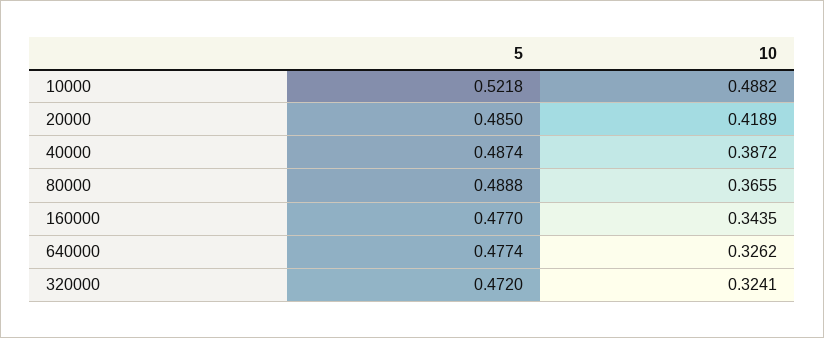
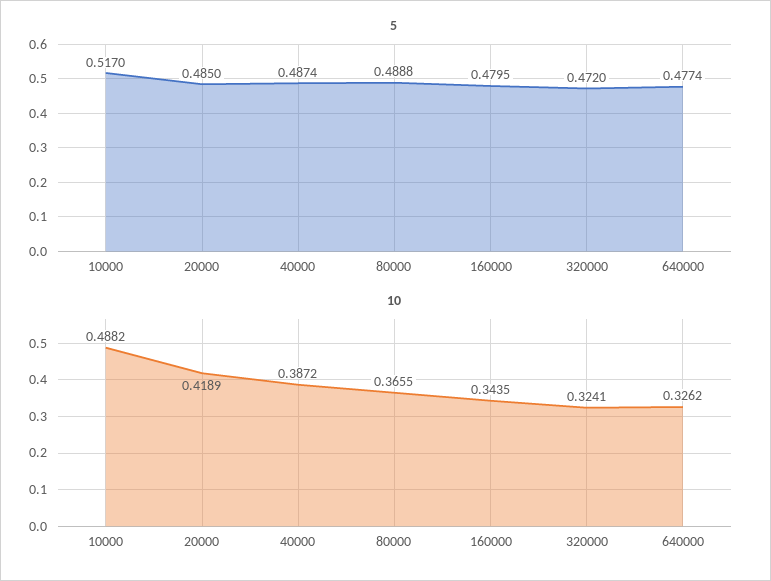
5, 10000: 0.5218 -> 0.517
5, 160000: 0.477 -> 0.4795

